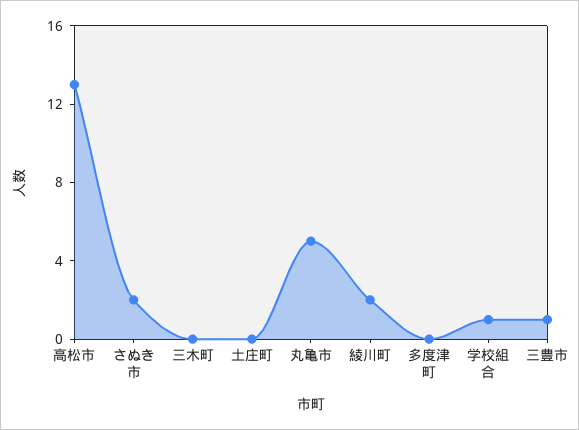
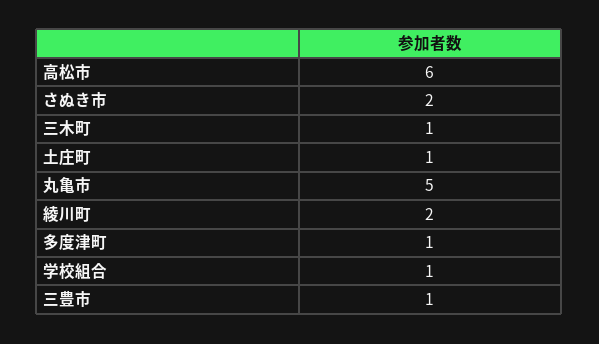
高松市: 13 -> 6
三木町: 0 -> 1
土庄町: 0 -> 1
多度津町: 0 -> 1

